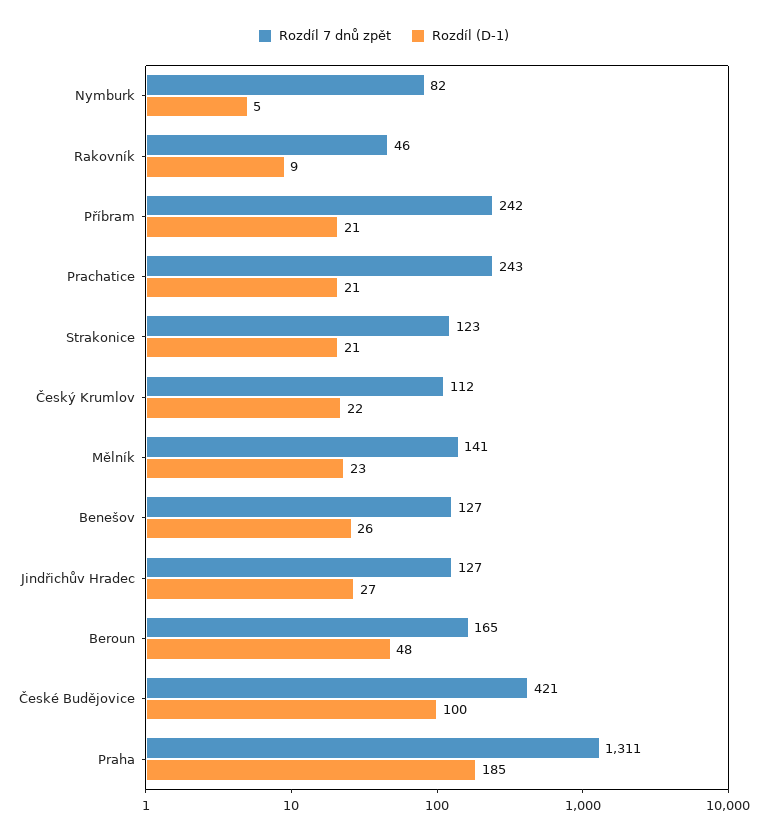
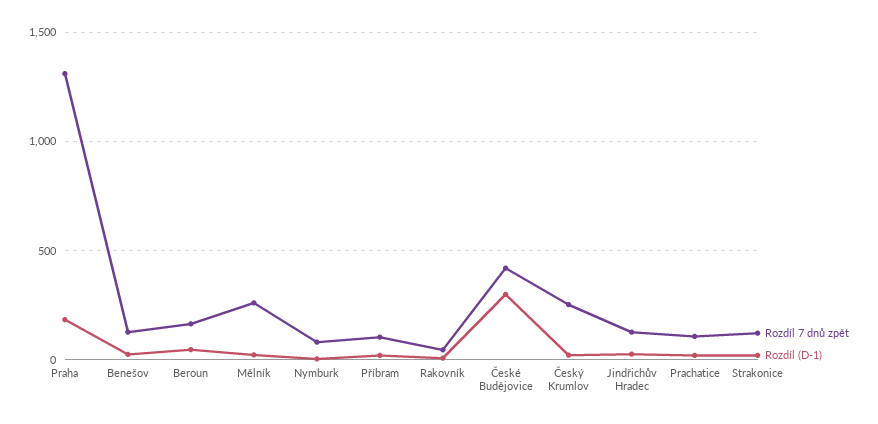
Rozdíl 7 dnů zpět, Příbram: 242 -> 100
Rozdíl 7 dnů zpět, Prachatice: 243 -> 100
Rozdíl 7 dnů zpět, Český Krumlov: 112 -> 250
Rozdíl 7 dnů zpět, Mělník: 141 -> 250
Rozdíl (D-1), České Budějovice: 100 -> 300

